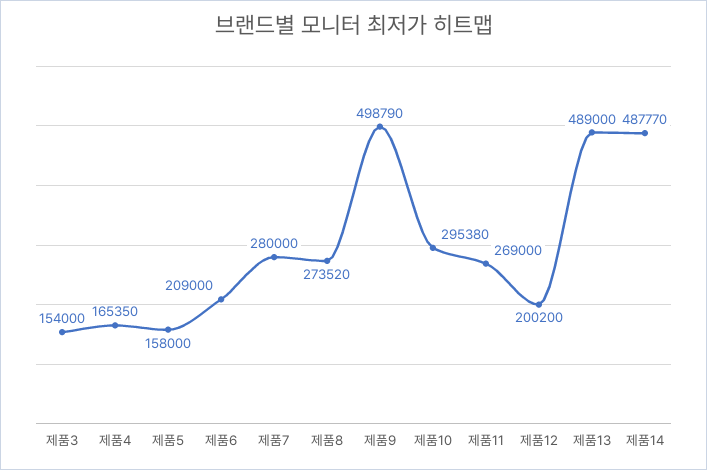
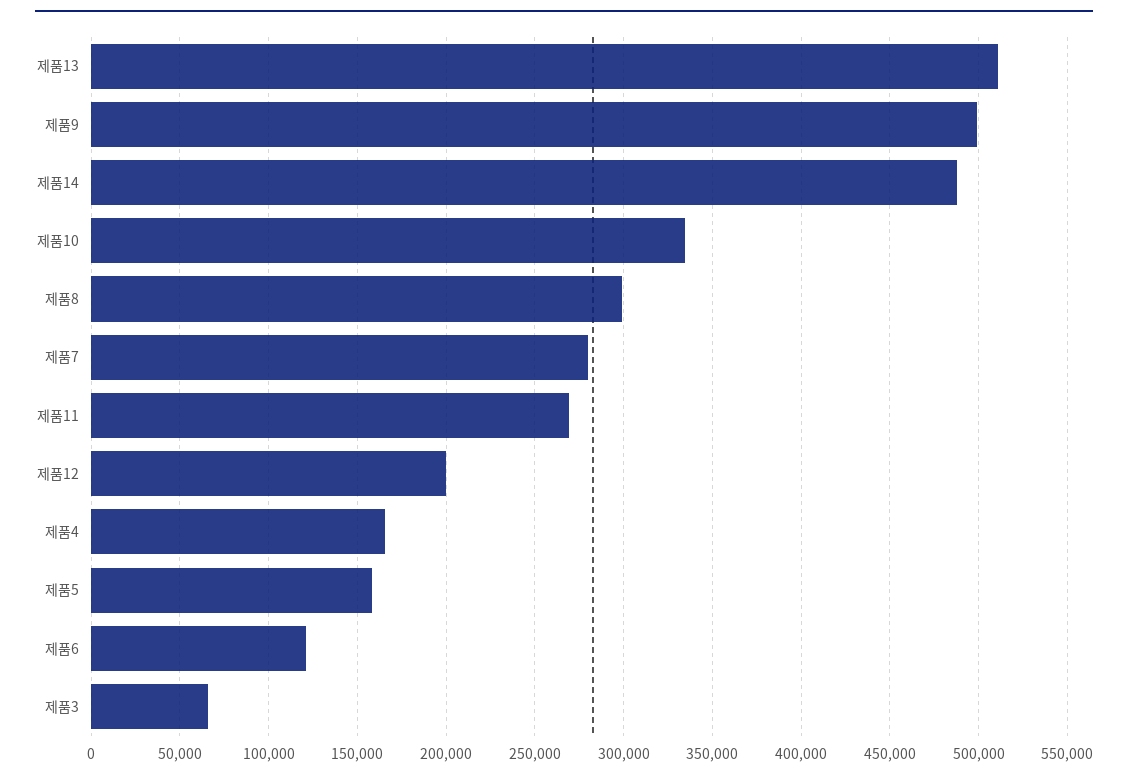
제품3: 154000 -> 65000
제품6: 209000 -> 120000
제품8: 273520 -> 300000
제품10: 295380 -> 335000
제품13: 489000 -> 510000

